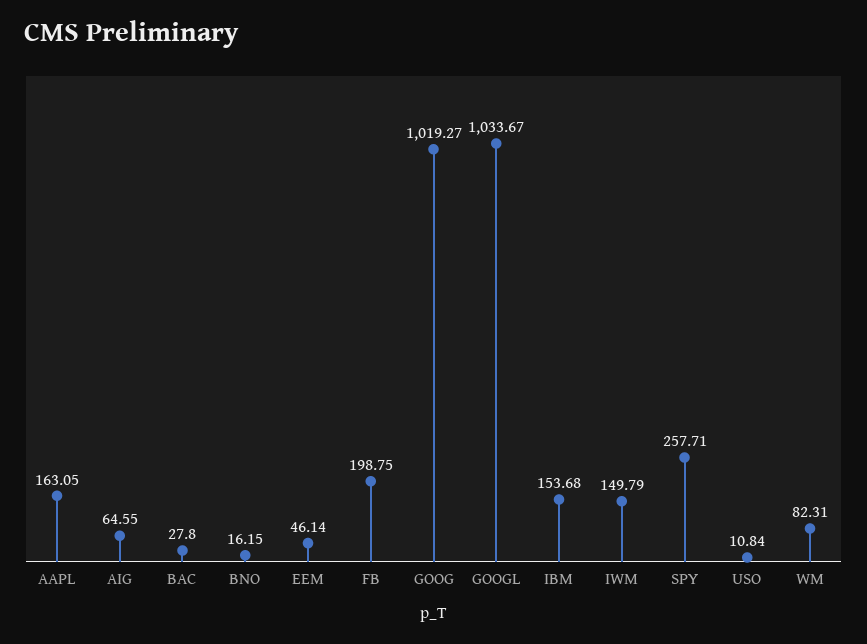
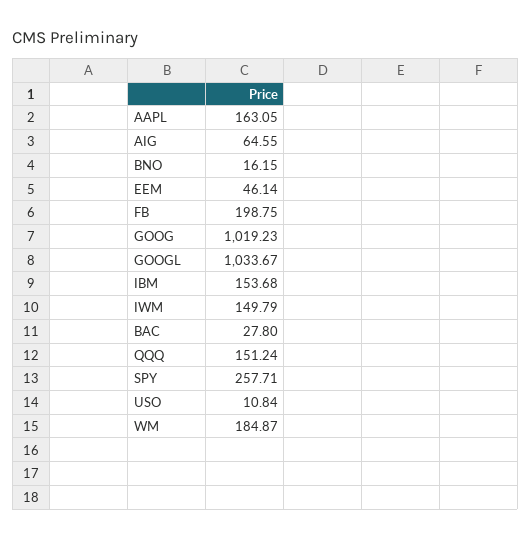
GOOG: 1019.27 -> 1019.23
WM: 82.31 -> 184.87
QQQ: none -> 151.24

